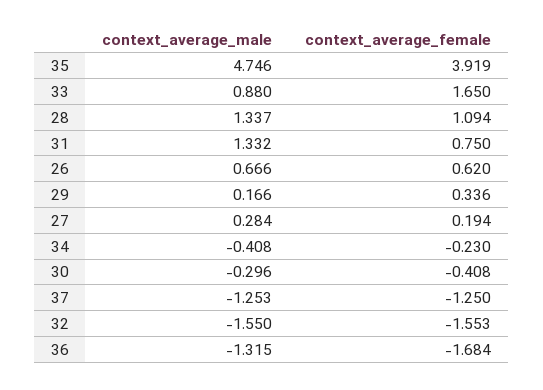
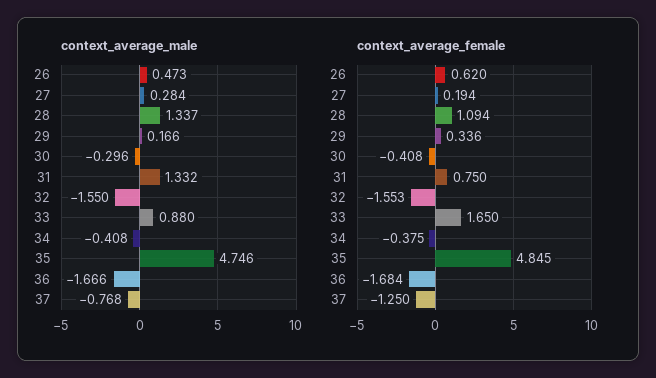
context_average_female, 35: 3.919 -> 4.845
context_average_male, 26: 0.666 -> 0.473
context_average_female, 34: -0.23 -> -0.375
context_average_male, 37: -1.253 -> -0.768
context_average_male, 36: -1.315 -> -1.666

